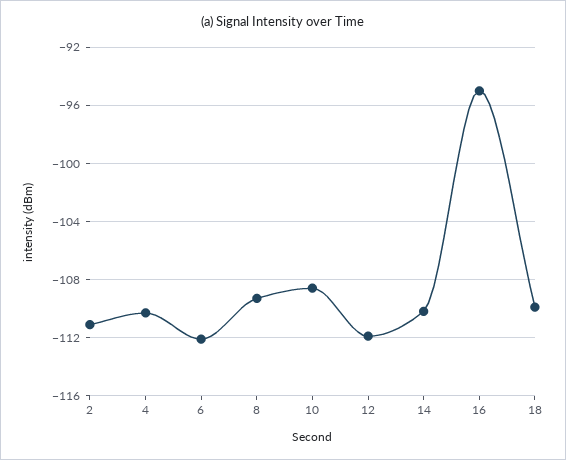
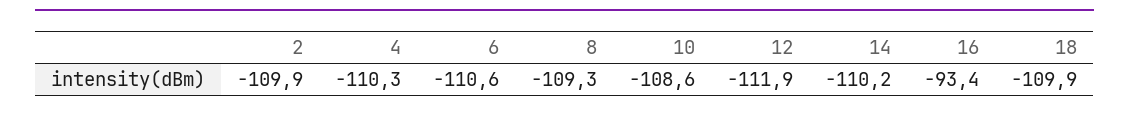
2: -111 -> -109.9
6: -112 -> -110.6
16: -95 -> -93.4

